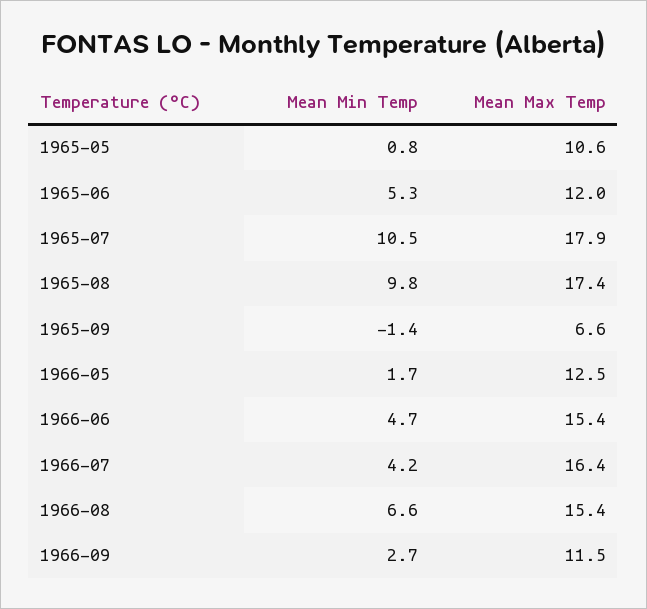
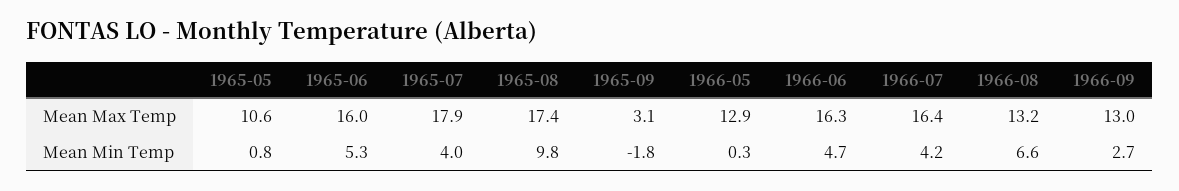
Mean Max Temp, 1965-06: 12 -> 16
Mean Min Temp, 1965-07: 10.5 -> 4
Mean Min Temp, 1965-09: -1.4 -> -1.8
Mean Max Temp, 1965-09: 6.6 -> 3.1
Mean Min Temp, 1966-05: 1.7 -> 0.3
Mean Max Temp, 1966-05: 12.5 -> 12.9
Mean Max Temp, 1966-06: 15.4 -> 16.3
Mean Max Temp, 1966-08: 15.4 -> 13.2
Mean Max Temp, 1966-09: 11.5 -> 13

